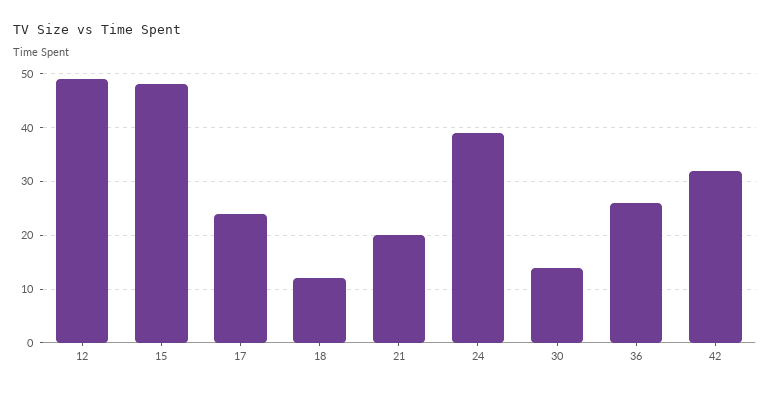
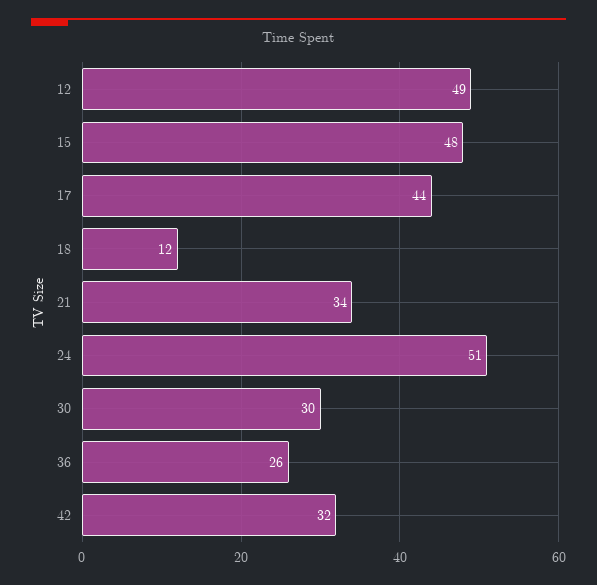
17: 25 -> 44
21: 20 -> 34
24: 40 -> 51
30: 15 -> 30

